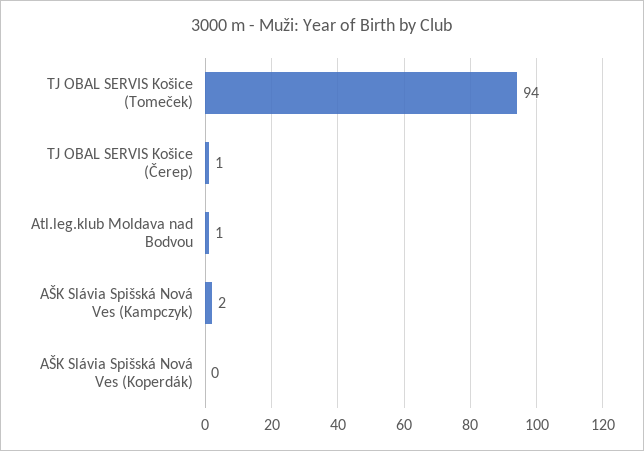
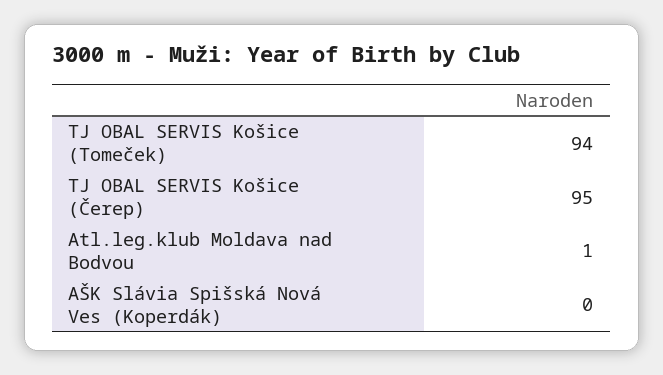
TJ OBAL SERVIS Košice (Čerep): 1 -> 95
AŠK Slávia Spišská Nová Ves (Kampczyk): 2 -> none

